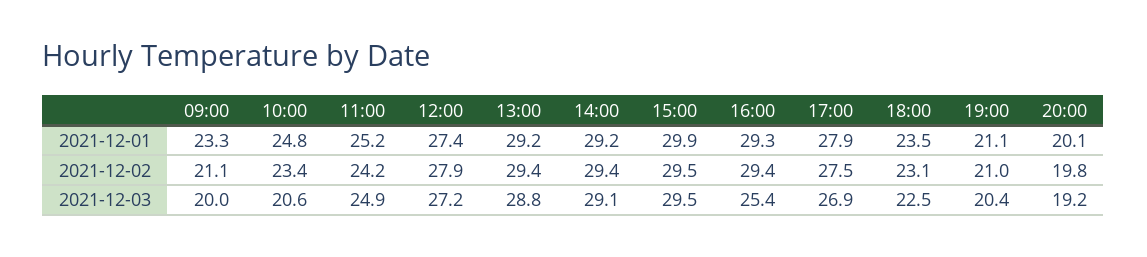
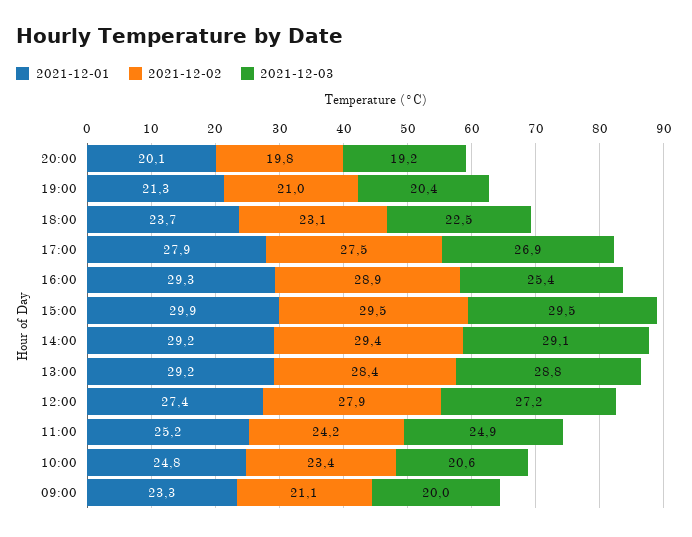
2021-12-01, 18:00: 23.5 -> 23.7
2021-12-01, 19:00: 21.1 -> 21.3
2021-12-02, 13:00: 29.4 -> 28.4
2021-12-02, 16:00: 29.4 -> 28.9

